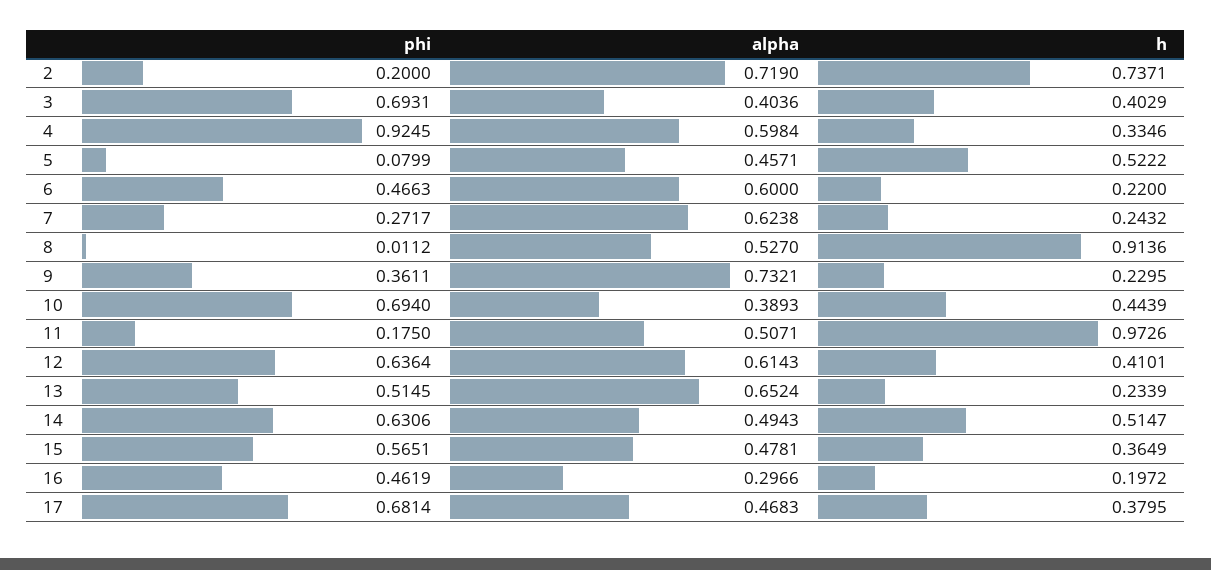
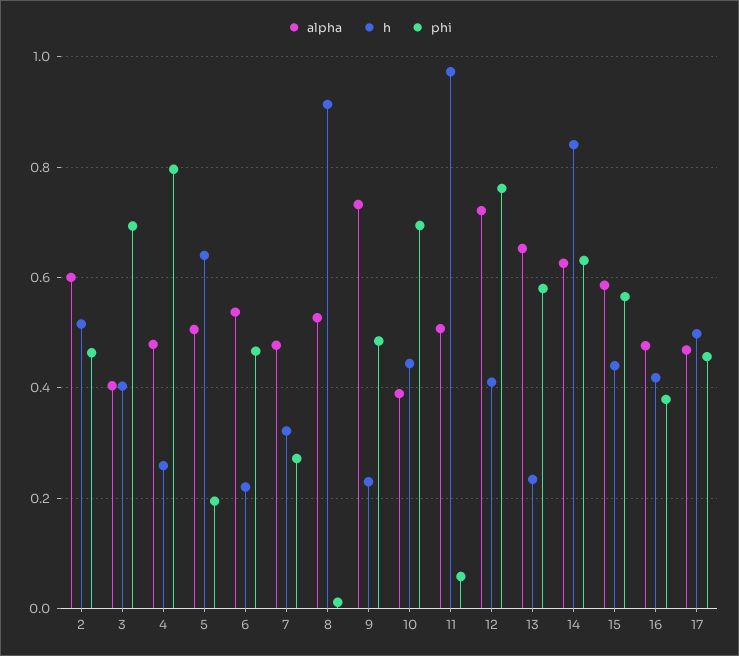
phi, 2: 0.2 -> 0.46
alpha, 2: 0.719 -> 0.6
h, 2: 0.7371 -> 0.52
phi, 4: 0.9245 -> 0.8
alpha, 4: 0.5984 -> 0.48
h, 4: 0.3346 -> 0.26
phi, 5: 0.0799 -> 0.2
alpha, 5: 0.4571 -> 0.5
h, 5: 0.5222 -> 0.64
alpha, 6: 0.6 -> 0.54
alpha, 7: 0.6238 -> 0.48
h, 7: 0.2432 -> 0.32
phi, 9: 0.3611 -> 0.48
phi, 11: 0.175 -> 0.06
phi, 12: 0.6364 -> 0.76
alpha, 12: 0.6143 -> 0.72
phi, 13: 0.5145 -> 0.58
alpha, 14: 0.4943 -> 0.62
h, 14: 0.5147 -> 0.84
alpha, 15: 0.4781 -> 0.58
h, 15: 0.3649 -> 0.44
phi, 16: 0.4619 -> 0.38
alpha, 16: 0.2966 -> 0.48
h, 16: 0.1972 -> 0.42
phi, 17: 0.6814 -> 0.46
h, 17: 0.3795 -> 0.5

